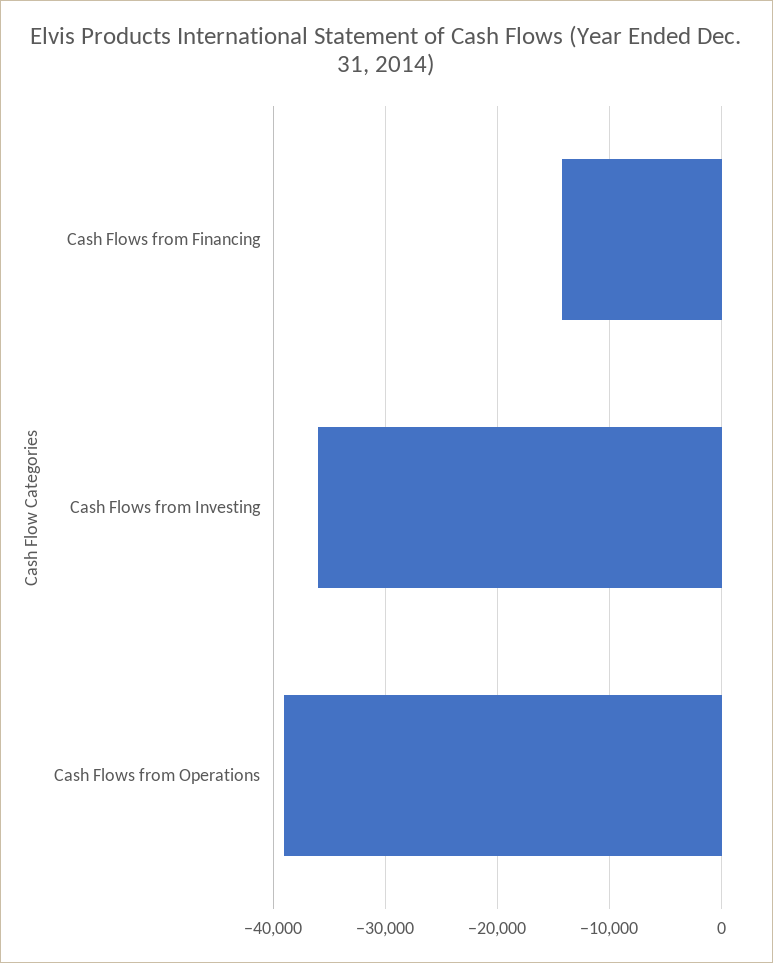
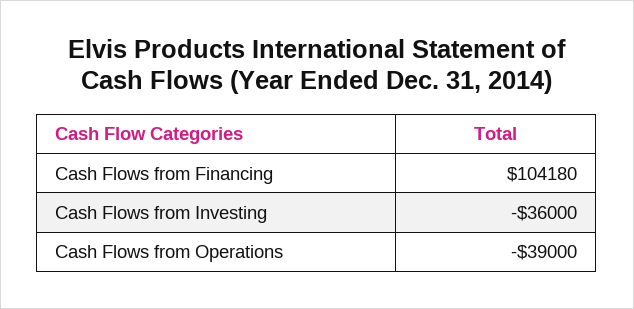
Cash Flows from Financing: -14000 -> 104180

